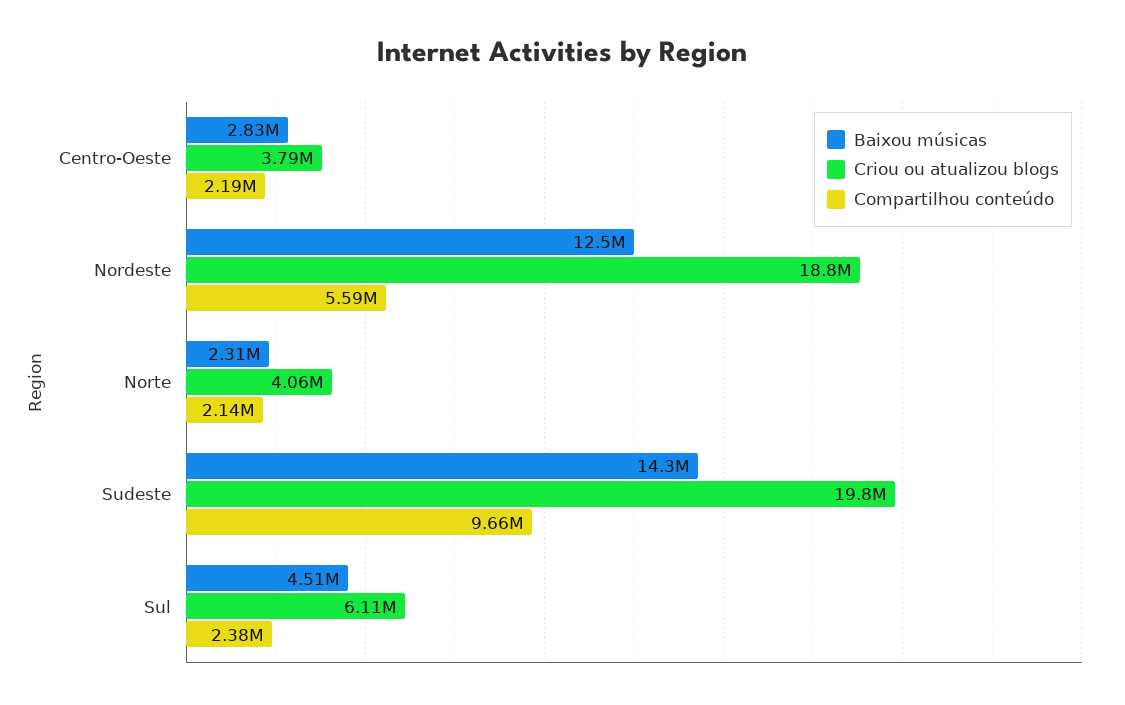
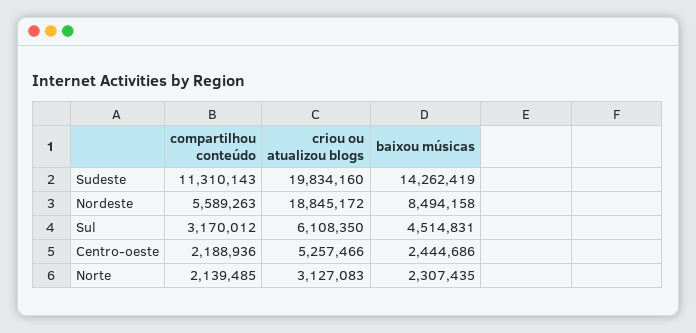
Baixou músicas, Centro-Oeste: 2830000 -> 2444686
Criou ou atualizou blogs, Centro-Oeste: 3790000 -> 5257466
Baixou músicas, Nordeste: 12500000 -> 8494158
Criou ou atualizou blogs, Norte: 4060000 -> 3127083
Compartilhou conteúdo, Sudeste: 9660000 -> 11310143
Compartilhou conteúdo, Sul: 2380000 -> 3170012

